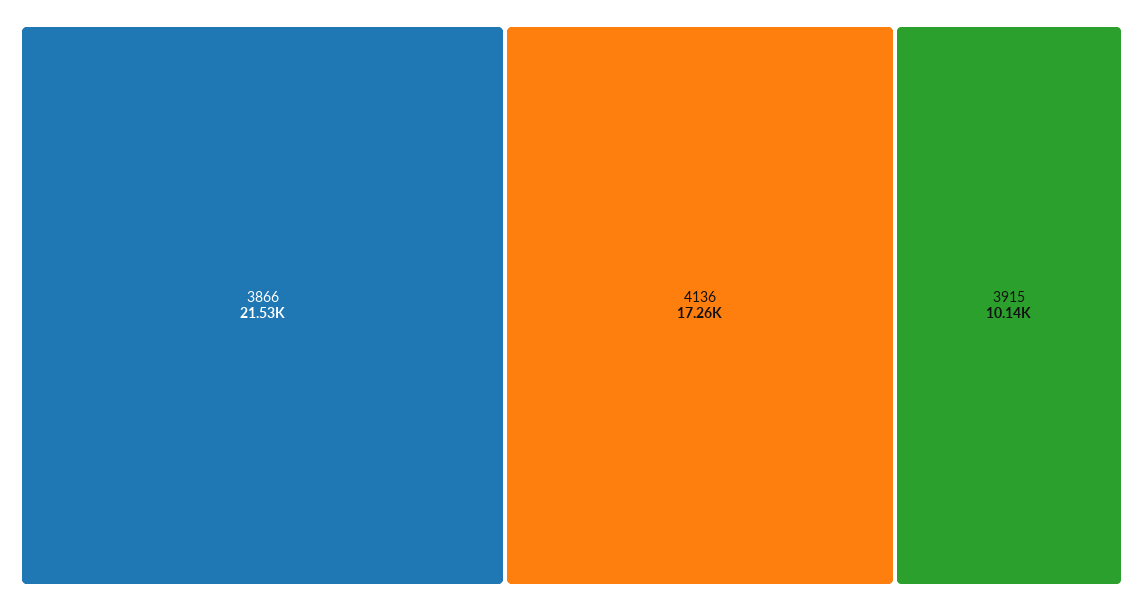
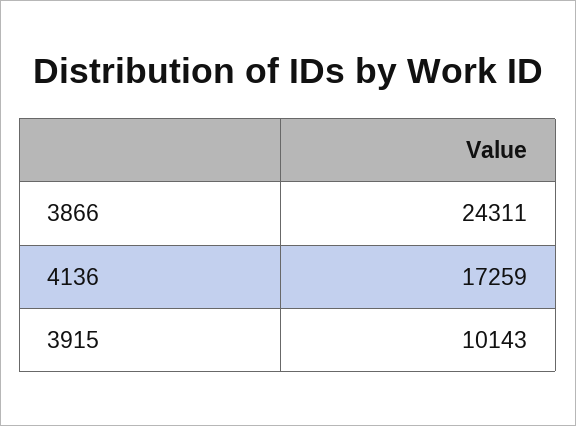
3866: 21530 -> 24311

